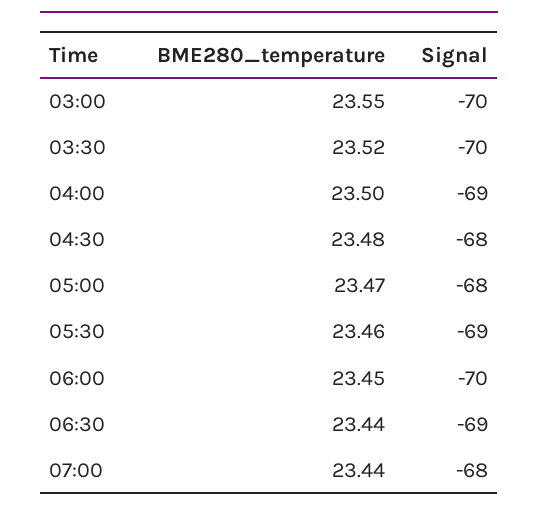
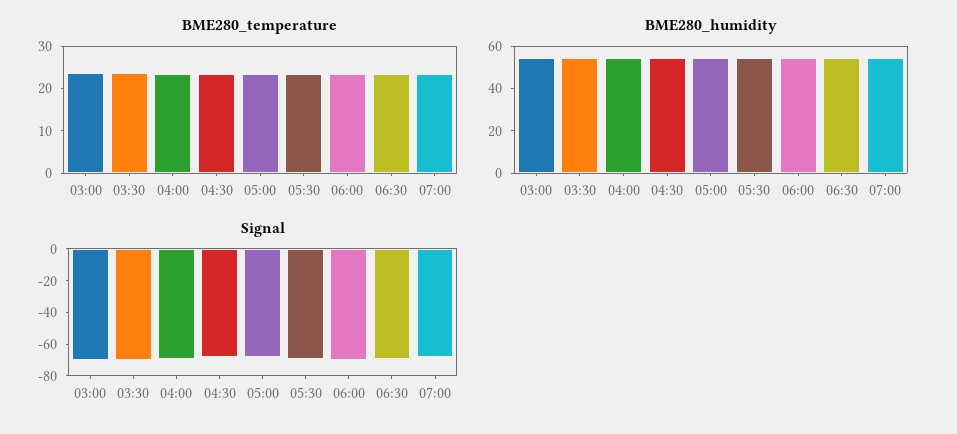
BME280_humidity, 03:00: none -> 55
BME280_humidity, 03:30: none -> 55
BME280_humidity, 04:00: none -> 55
BME280_humidity, 04:30: none -> 55
BME280_humidity, 05:00: none -> 55
BME280_humidity, 05:30: none -> 55
BME280_humidity, 06:00: none -> 55
BME280_humidity, 06:30: none -> 55
BME280_humidity, 07:00: none -> 55

